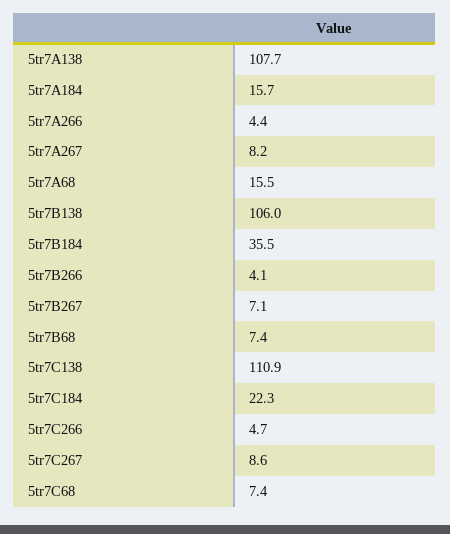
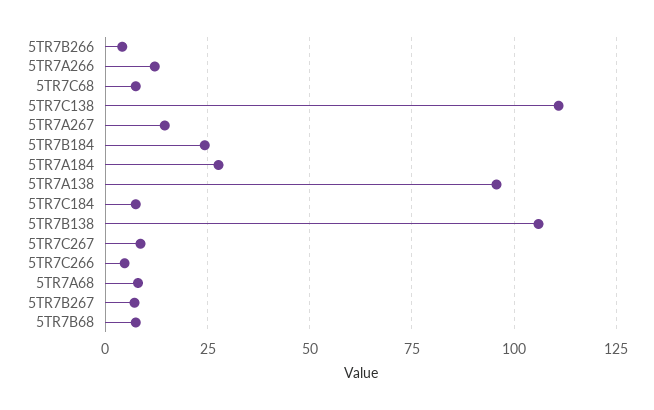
5tr7A138: 107.7 -> 95
5tr7A184: 15.7 -> 27.5
5tr7A266: 4.4 -> 12.5
5tr7A267: 8.2 -> 15
5tr7A68: 15.5 -> 7.5
5tr7B184: 35.5 -> 25
5tr7C184: 22.3 -> 7.5

